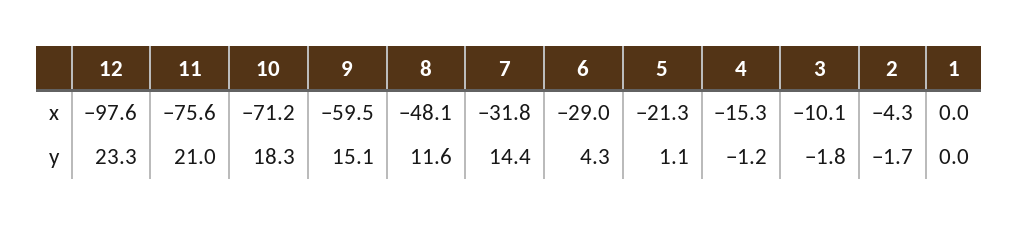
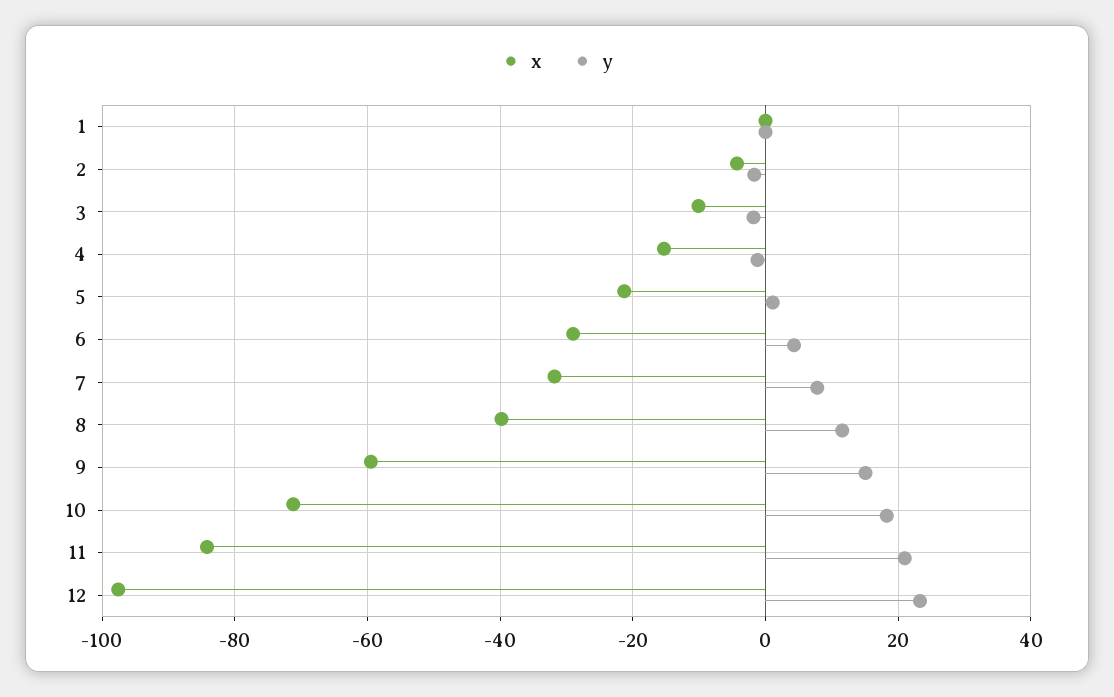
x, 11: -75.6 -> -84
x, 8: -48.1 -> -40
y, 7: 14.4 -> 8

